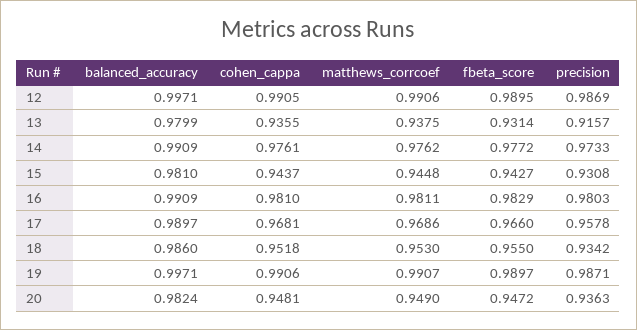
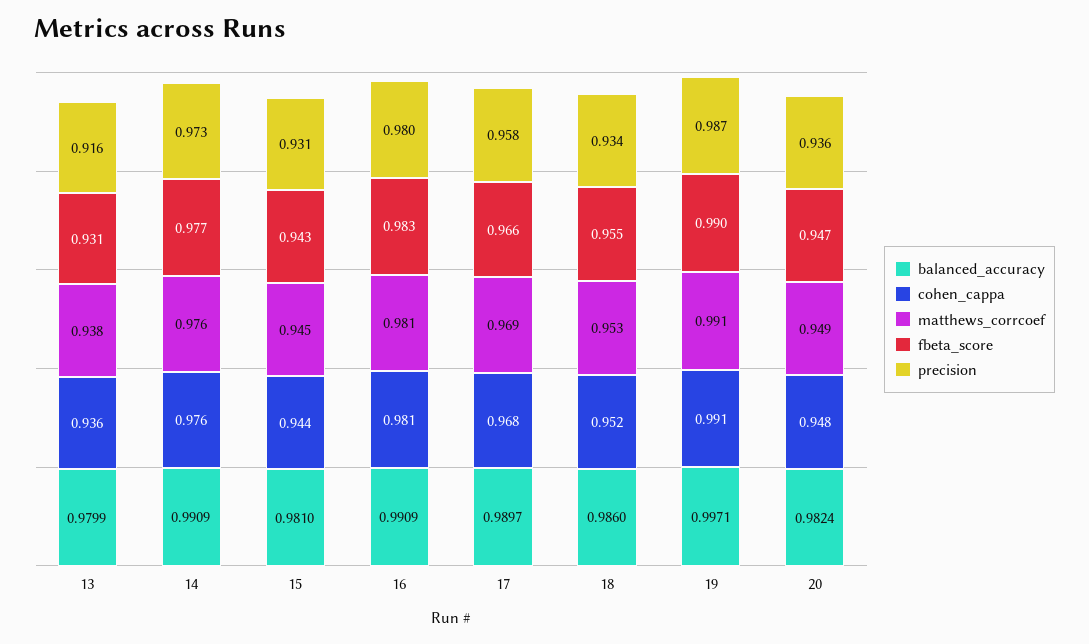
balanced_accuracy, 12: 0.9971 -> none
cohen_cappa, 12: 0.9905 -> none
matthews_corrcoef, 12: 0.9906 -> none
fbeta_score, 12: 0.9895 -> none
precision, 12: 0.9869 -> none

